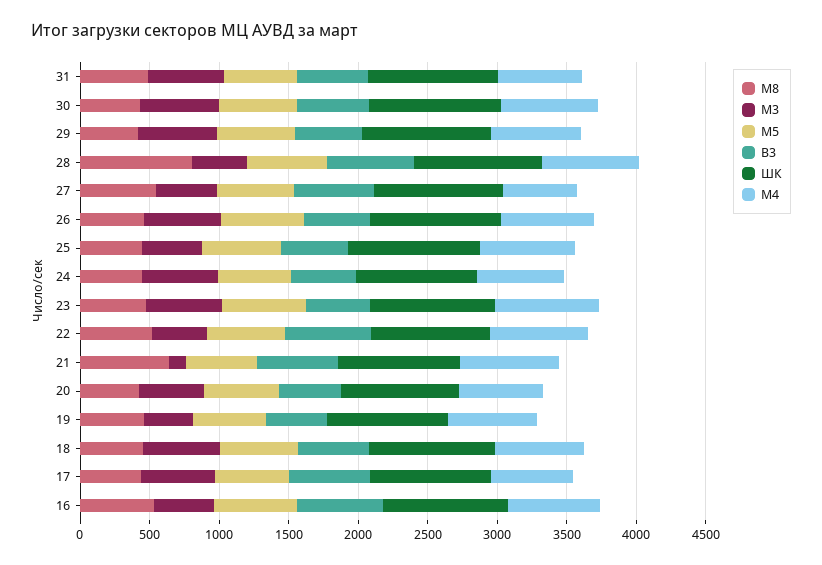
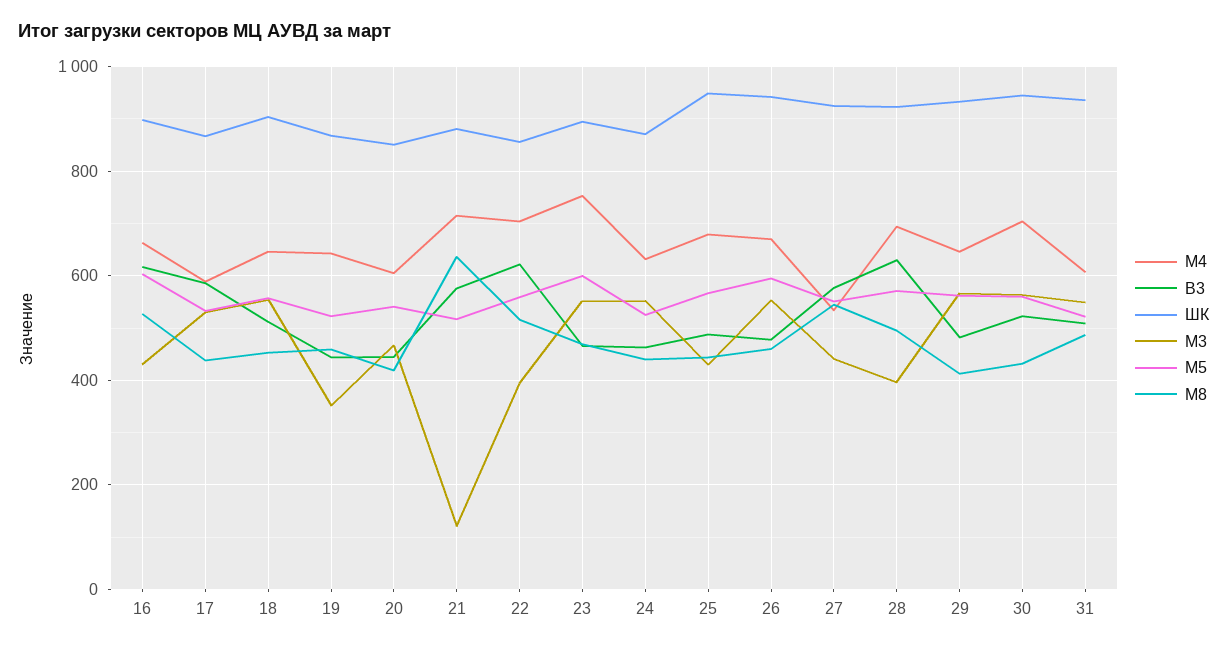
М8, 28: 800 -> 500

